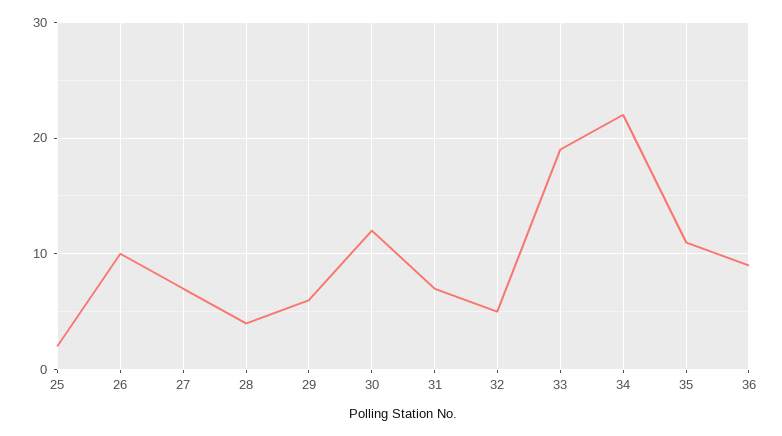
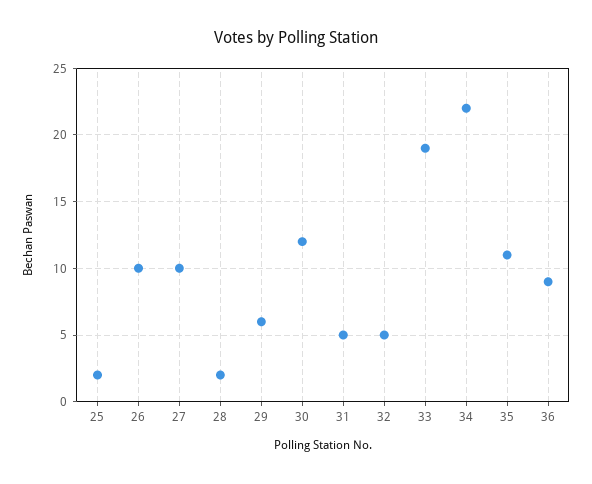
27: 7 -> 10
28: 4 -> 2
31: 7 -> 5

